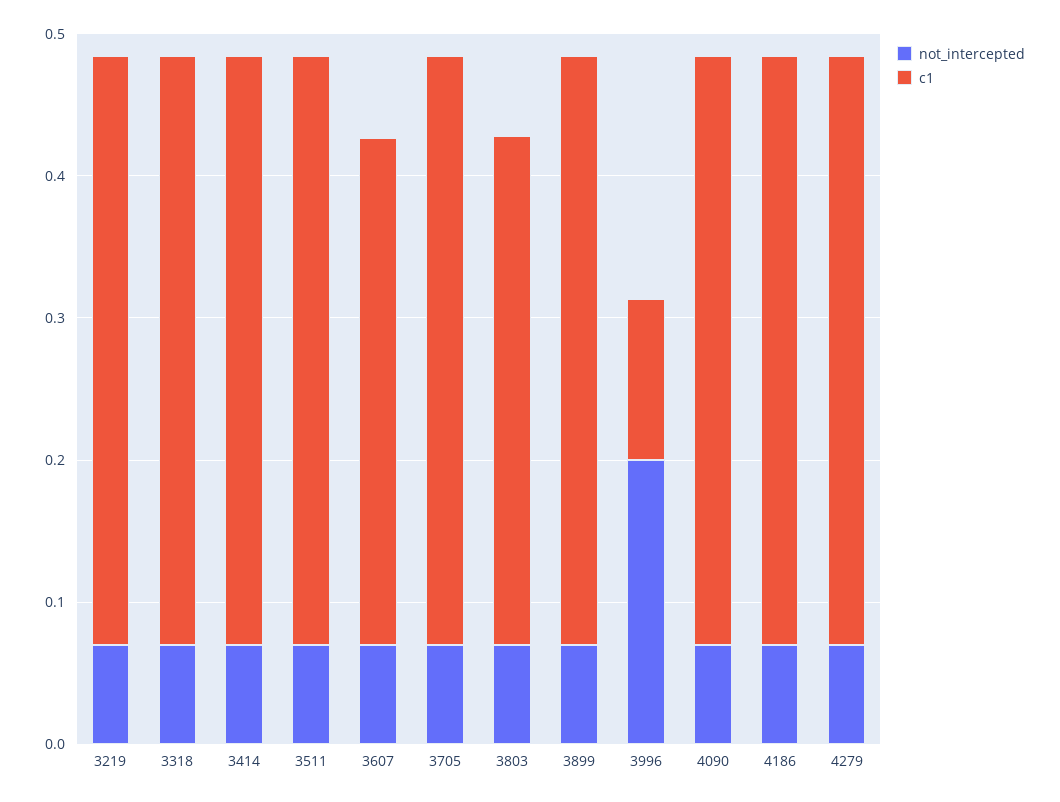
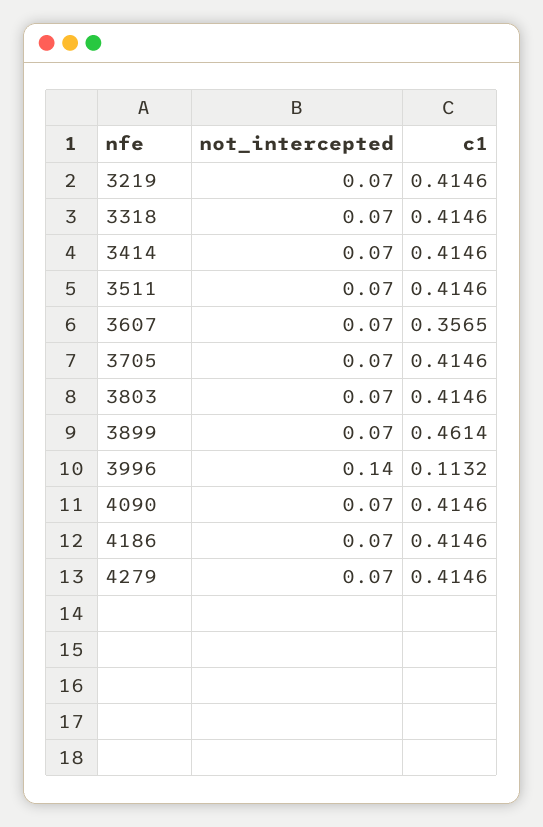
c1, 3803: 0.36 -> 0.4146
c1, 3899: 0.42 -> 0.4614
not_intercepted, 3996: 0.2 -> 0.14

